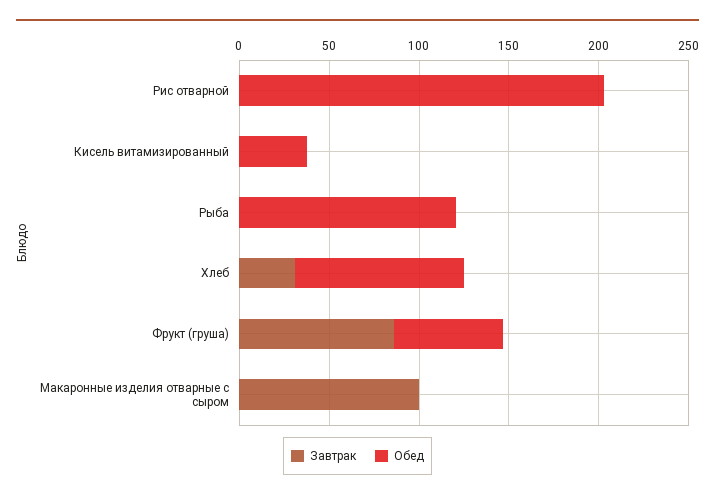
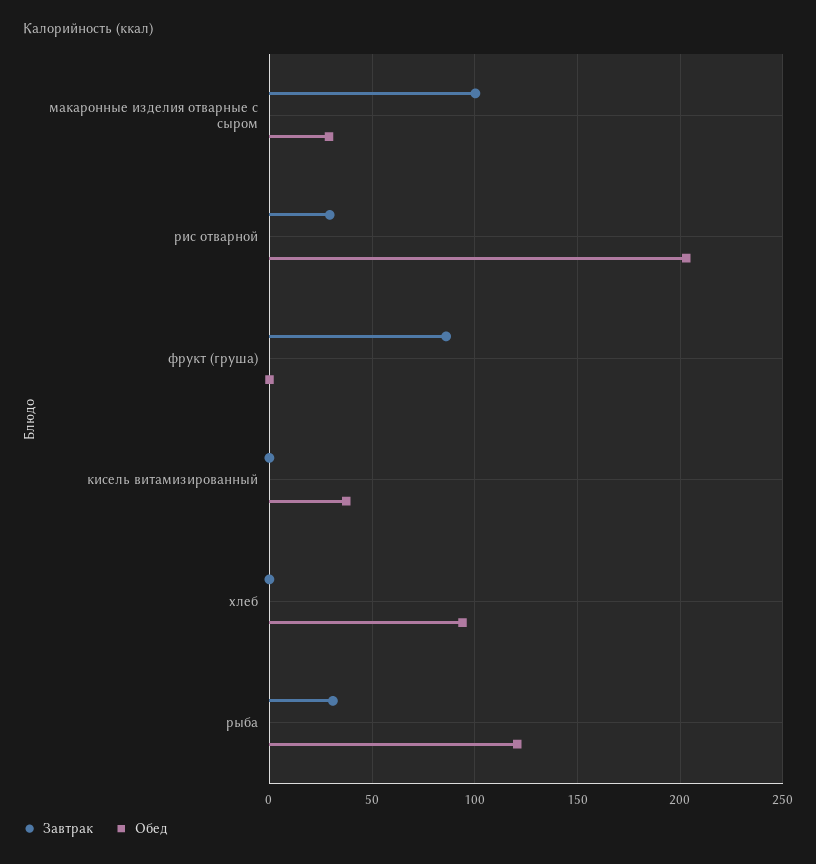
Завтрак, Рис отварной: 0 -> 30
Завтрак, Рыба: 0 -> 30
Завтрак, Хлеб: 30 -> 0
Обед, Фрукт (груша): 60 -> 0
Обед, Макаронные изделия отварные с сыром: 0 -> 30

